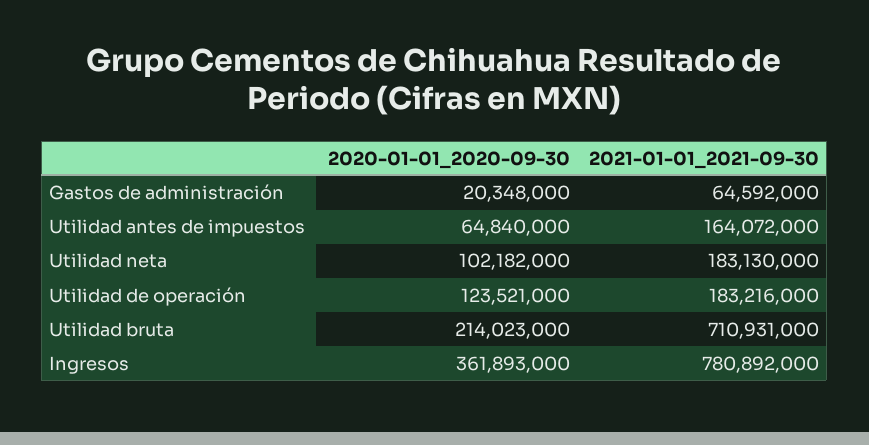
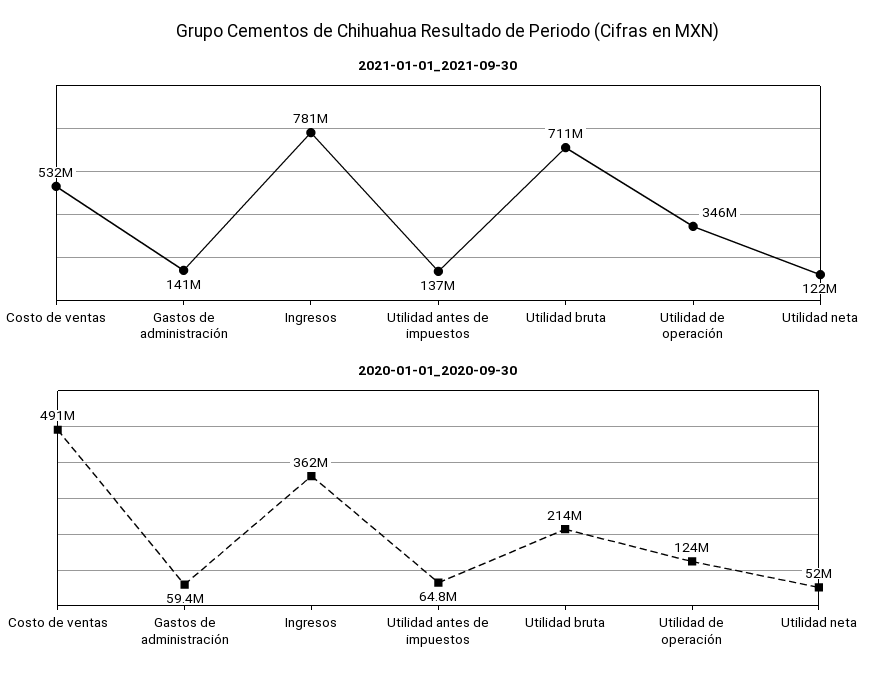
2020-01-01_2020-09-30, Gastos de administración: 20348000 -> 59400000
2021-01-01_2021-09-30, Gastos de administración: 64592000 -> 141000000
2021-01-01_2021-09-30, Utilidad antes de impuestos: 164072000 -> 137000000
2020-01-01_2020-09-30, Utilidad neta: 102182000 -> 52000000
2021-01-01_2021-09-30, Utilidad neta: 183130000 -> 122000000
2021-01-01_2021-09-30, Utilidad de operación: 183216000 -> 346000000
2021-01-01_2021-09-30, Costo de ventas: none -> 532000000
2020-01-01_2020-09-30, Costo de ventas: none -> 491000000

